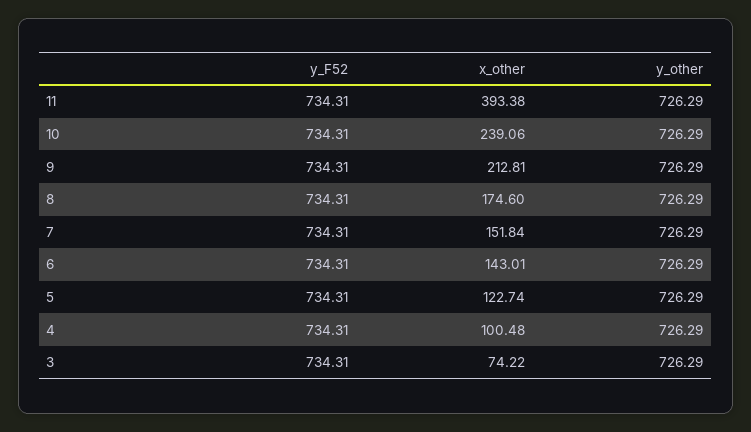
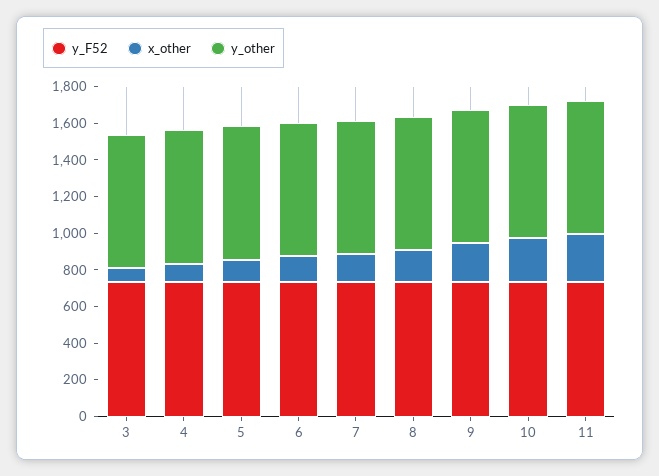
x_other, 11: 393.38 -> 250

